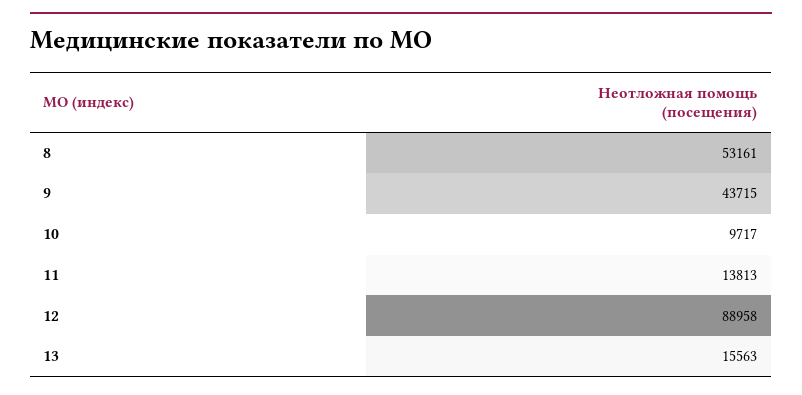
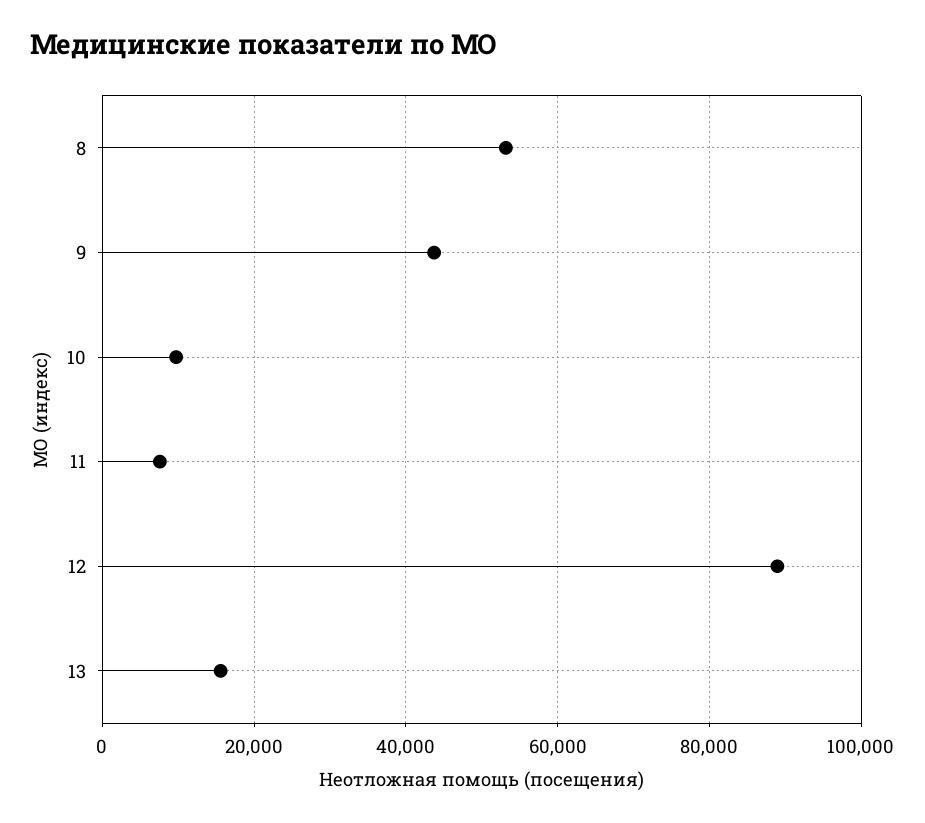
11: 13813 -> 8000

